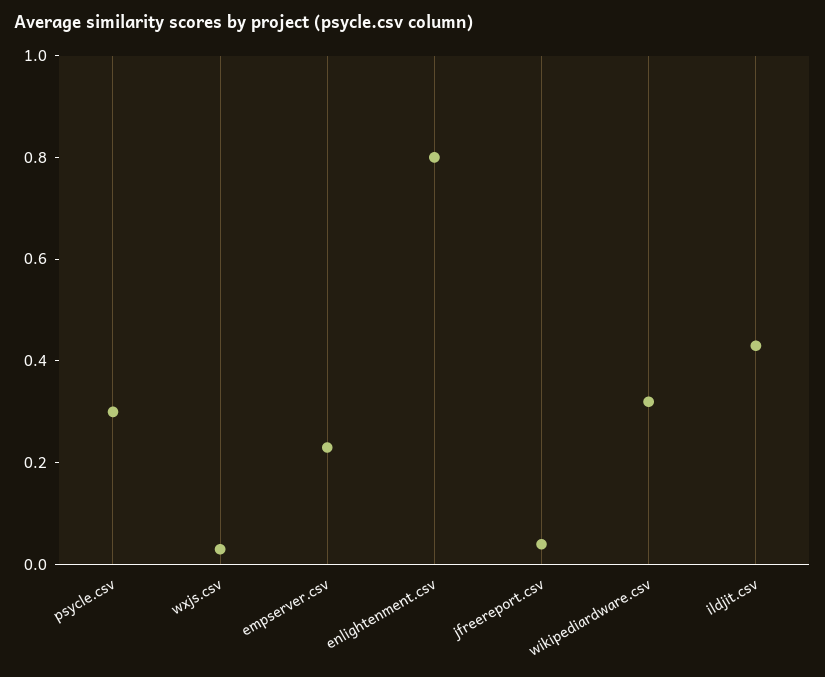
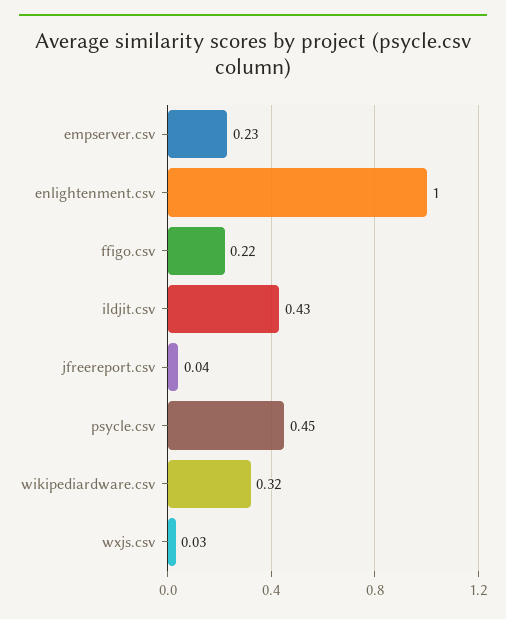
psycle.csv: 0.3 -> 0.45
enlightenment.csv: 0.8 -> 1
ffigo.csv: none -> 0.22

